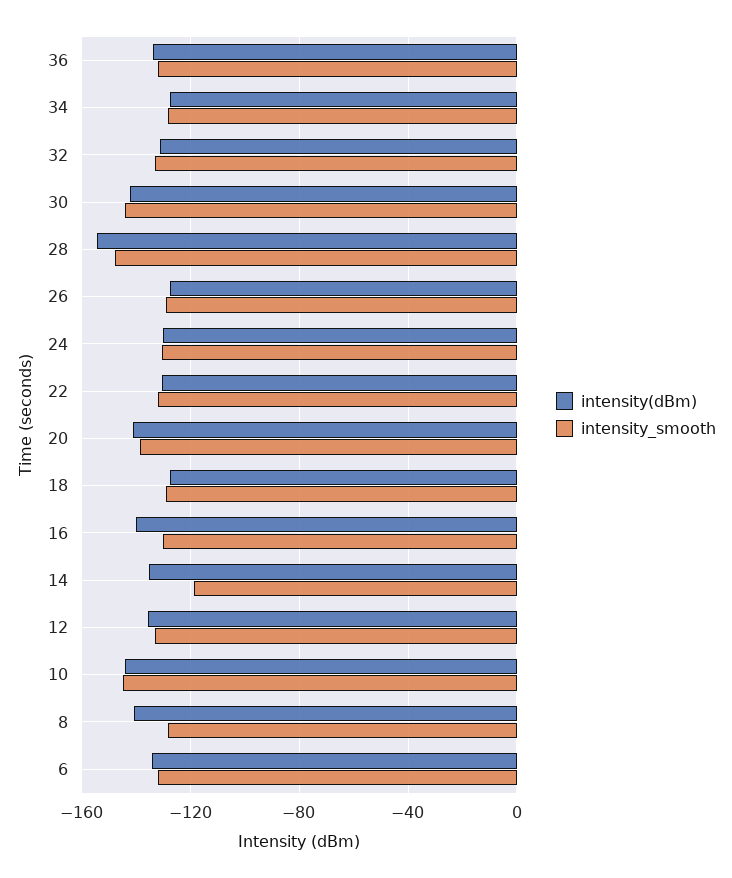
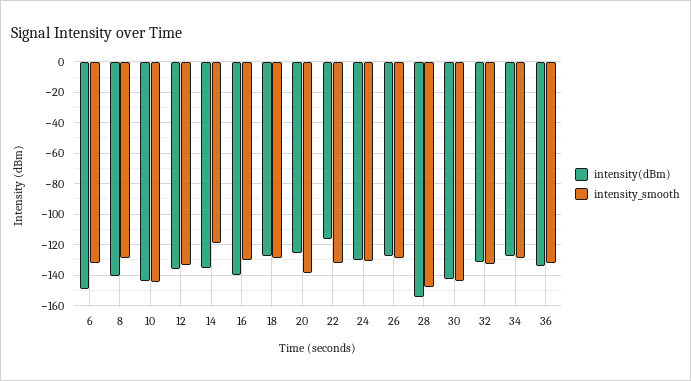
intensity(dBm), 22: -130 -> -115
intensity(dBm), 20: -140 -> -125
intensity(dBm), 6: -135 -> -150

